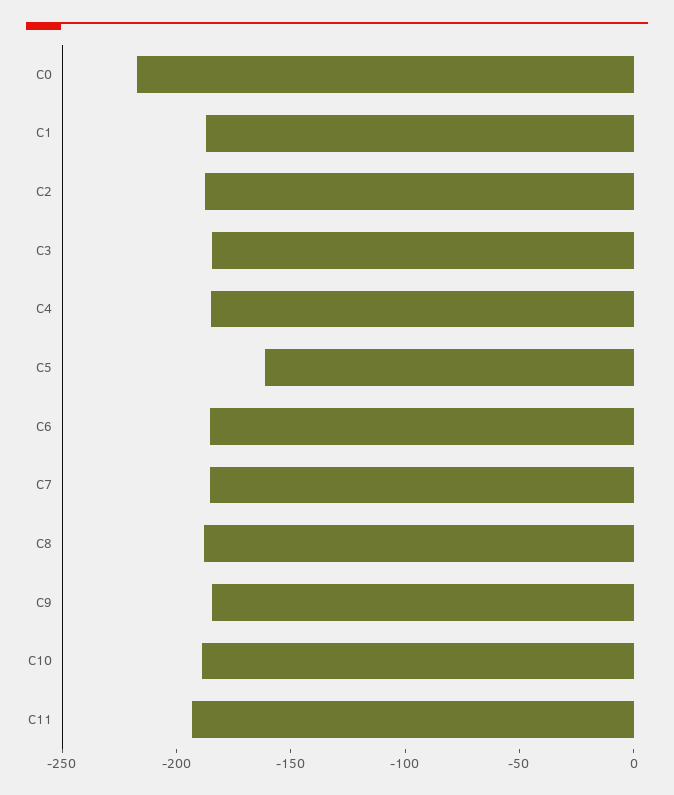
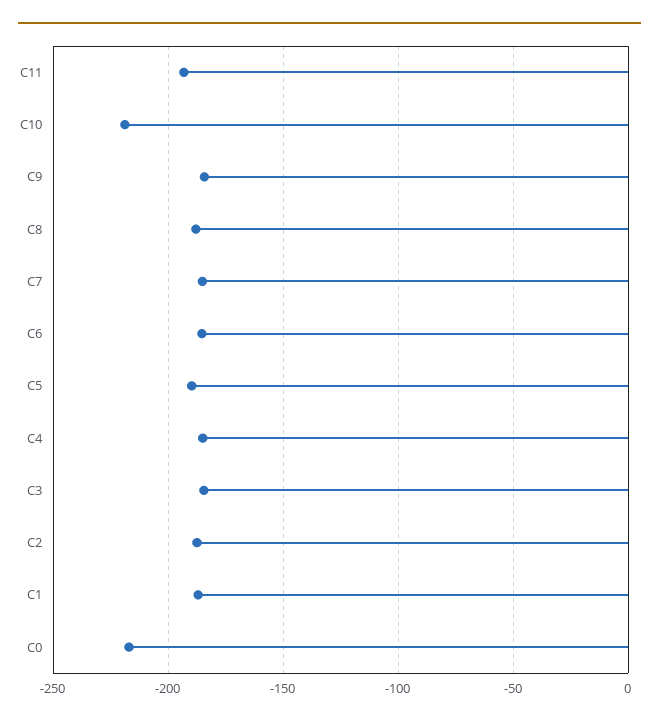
C5: -160 -> -190
C10: -190 -> -220

